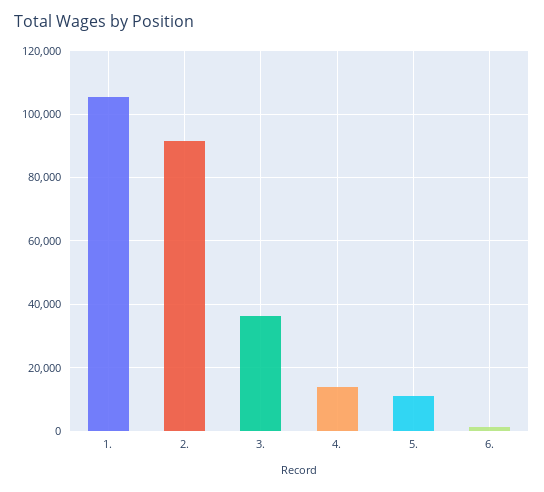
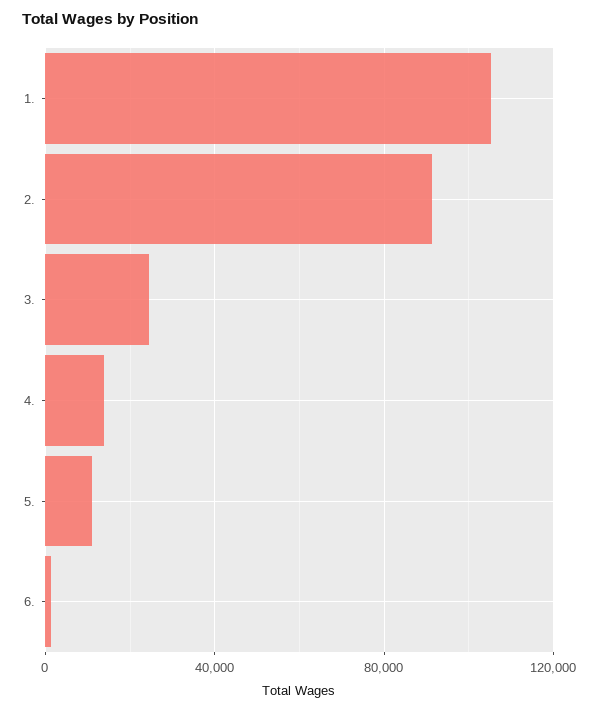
3.: 36000 -> 25000

